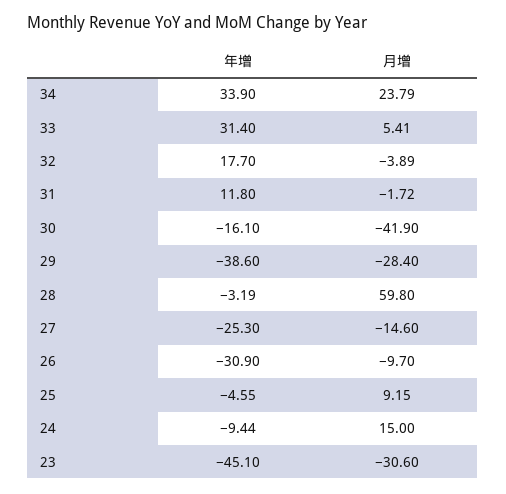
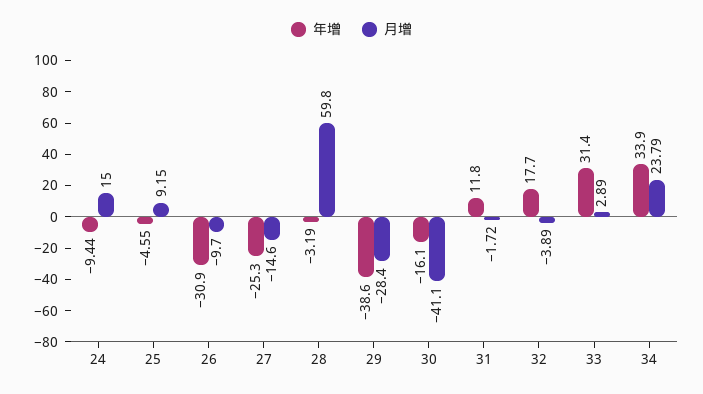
月增, 33: 5.41 -> 2.89
月增, 30: -41.9 -> -41.1
年增, 23: -45.1 -> none
月增, 23: -30.6 -> none

